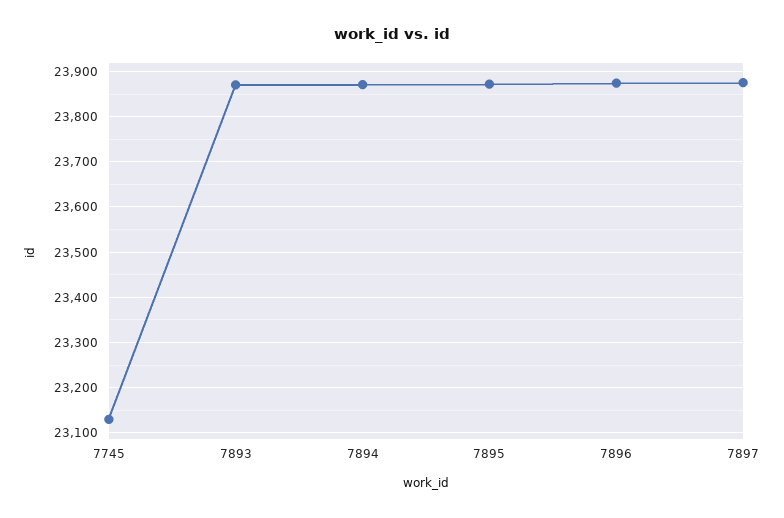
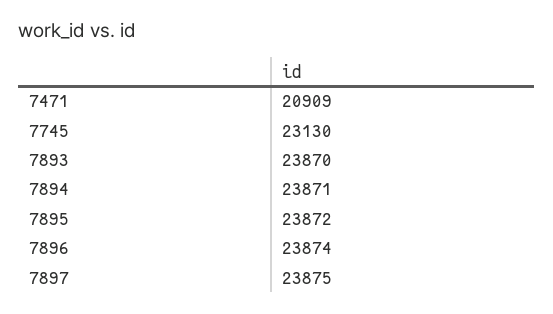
7471: none -> 20909

